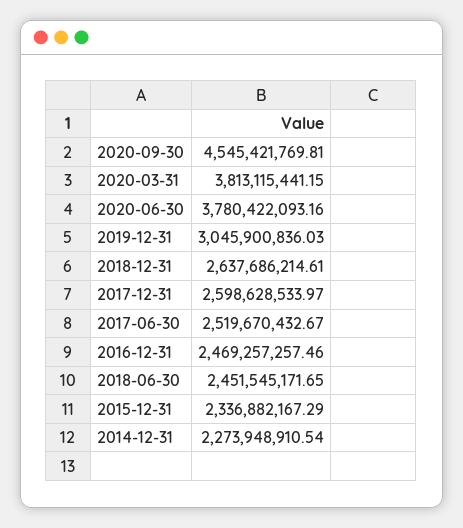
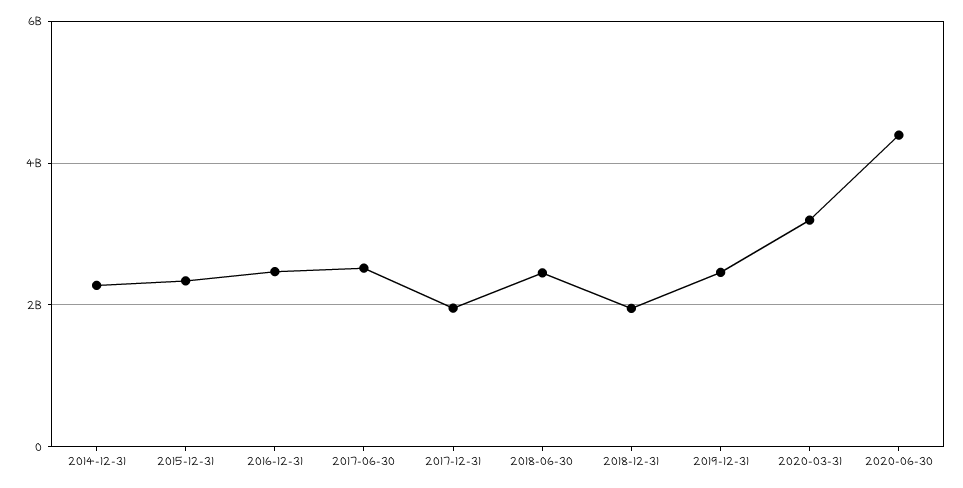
2020-09-30: 4545421769.81 -> none
2020-03-31: 3813115441.15 -> 3200000000
2020-06-30: 3780422093.16 -> 4400000000
2019-12-31: 3045900836.03 -> 2400000000
2018-12-31: 2637686214.61 -> 2000000000
2017-12-31: 2598628533.97 -> 2000000000

